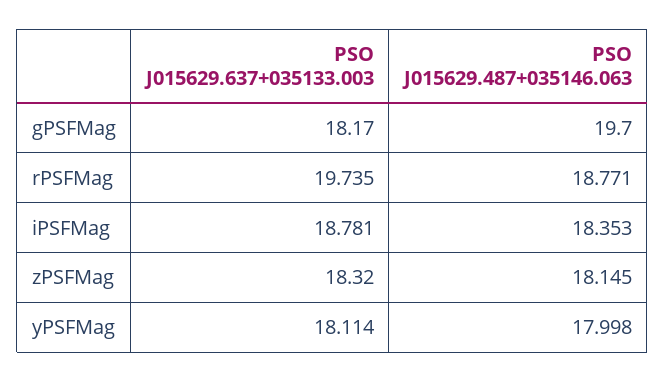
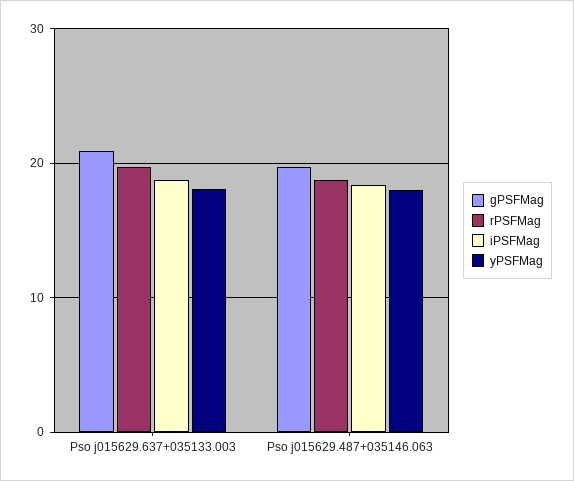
gPSFMag, PSO J015629.637+035133.003: 18.17 -> 21
zPSFMag, PSO J015629.637+035133.003: 18.32 -> none
zPSFMag, PSO J015629.487+035146.063: 18.145 -> none

